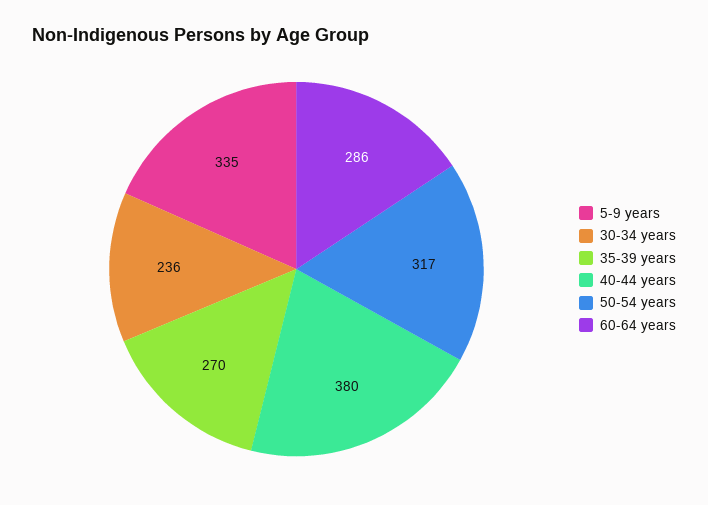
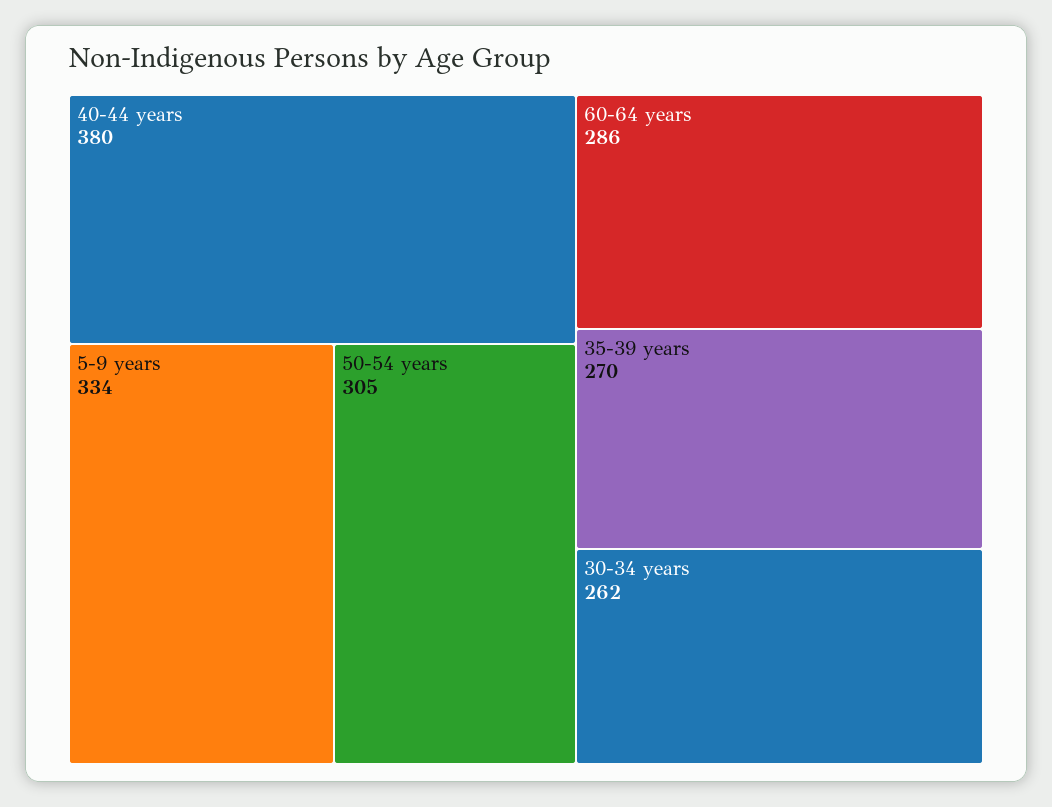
5-9 years: 335 -> 334
30-34 years: 236 -> 262
50-54 years: 317 -> 305

